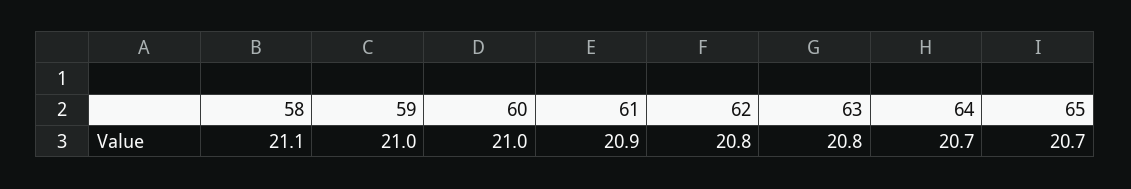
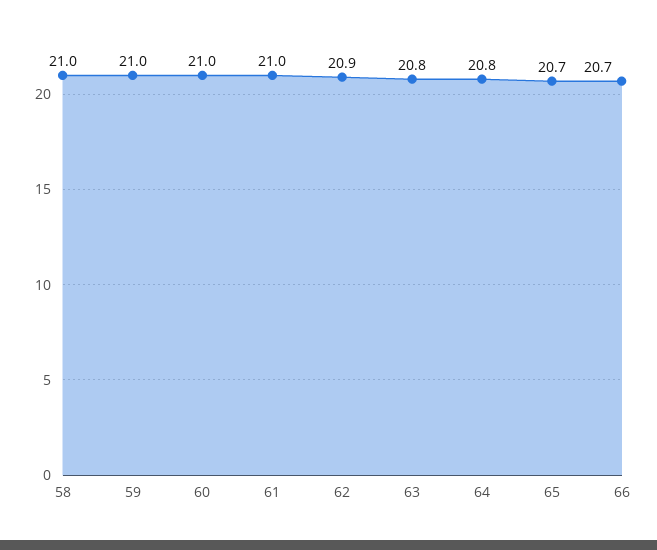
58: 21.1 -> 21
61: 20.9 -> 21
62: 20.8 -> 20.9
64: 20.7 -> 20.8
66: none -> 20.7

